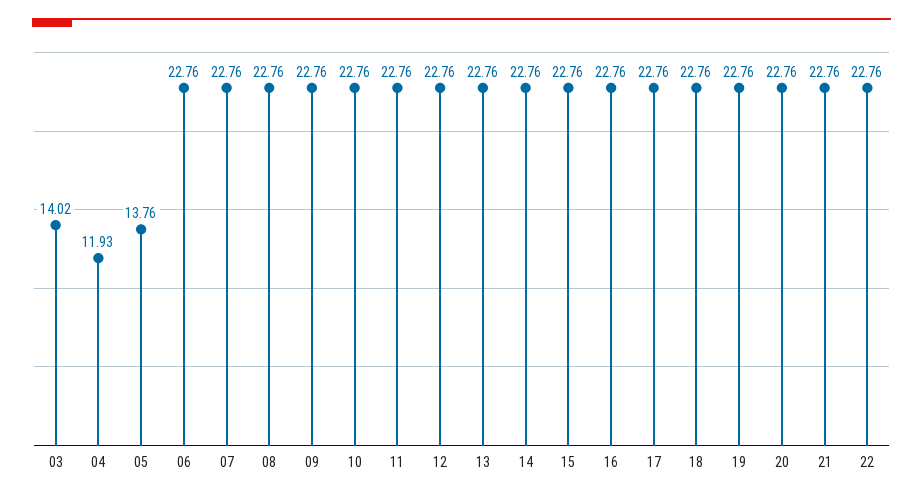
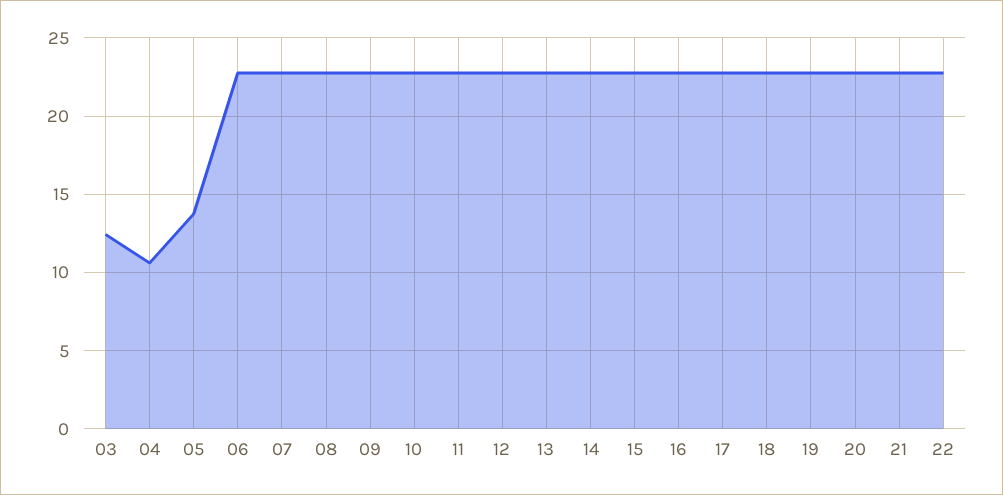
03: 14.02 -> 12.5
04: 11.93 -> 10.5

